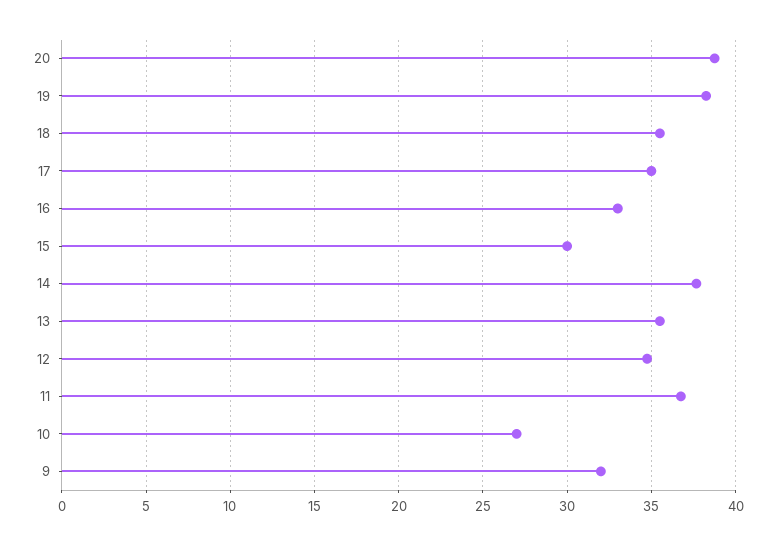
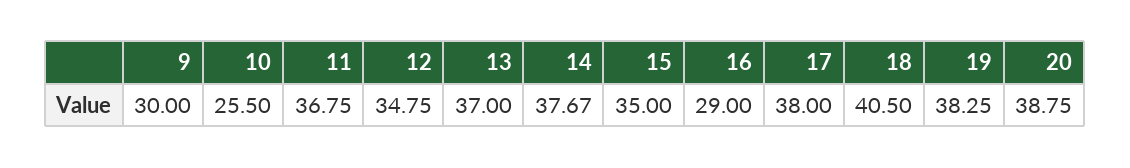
18: 35.5 -> 40.5
17: 35 -> 38
16: 33 -> 29
15: 30 -> 35
13: 35.5 -> 37
10: 27 -> 25.5
9: 32 -> 30

